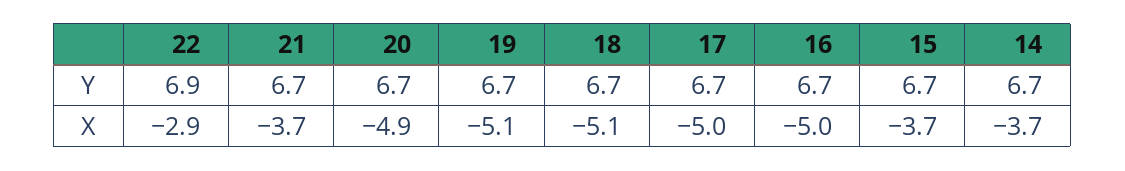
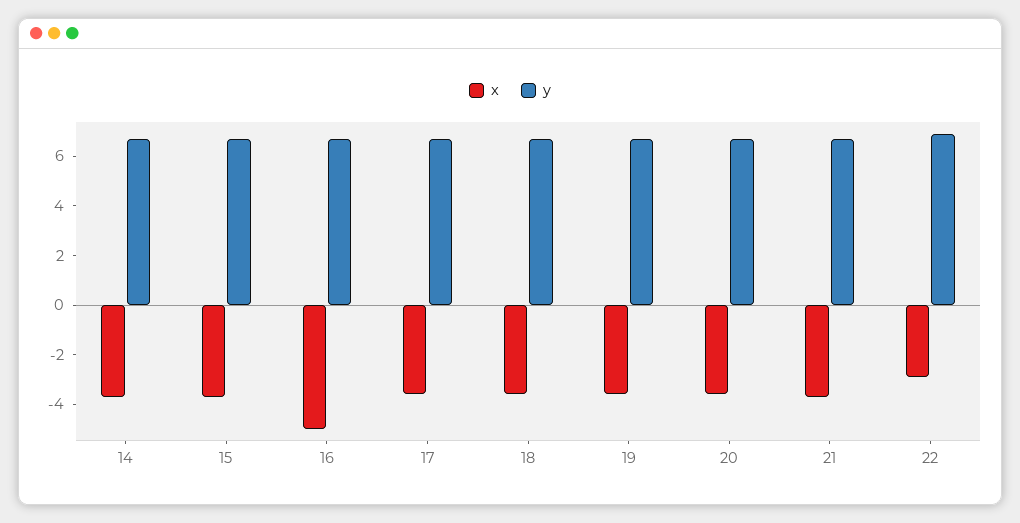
X, 20: -4.9 -> -3.5
X, 19: -5.1 -> -3.5
X, 18: -5.1 -> -3.5
X, 17: -5 -> -3.5

